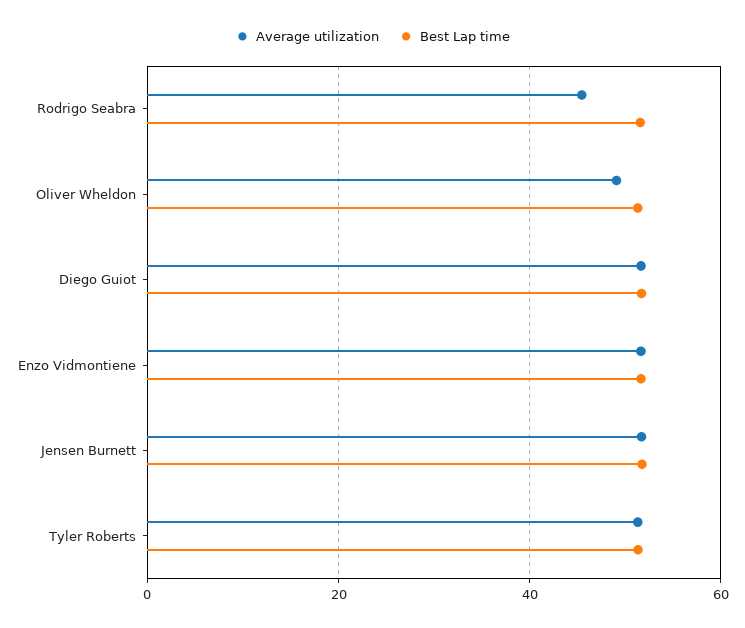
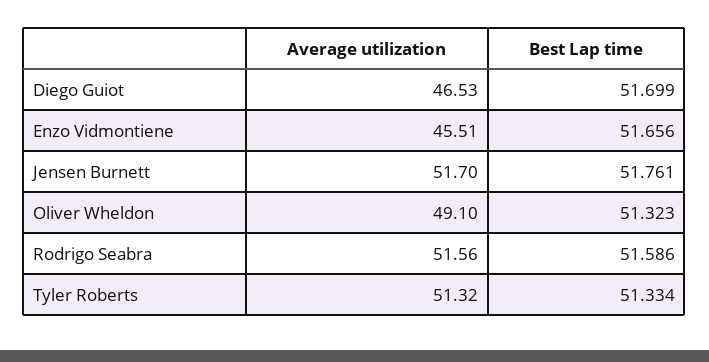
Average utilization, Rodrigo Seabra: 46 -> 51.56
Average utilization, Diego Guiot: 52 -> 46.53
Average utilization, Enzo Vidmontiene: 52 -> 45.51

